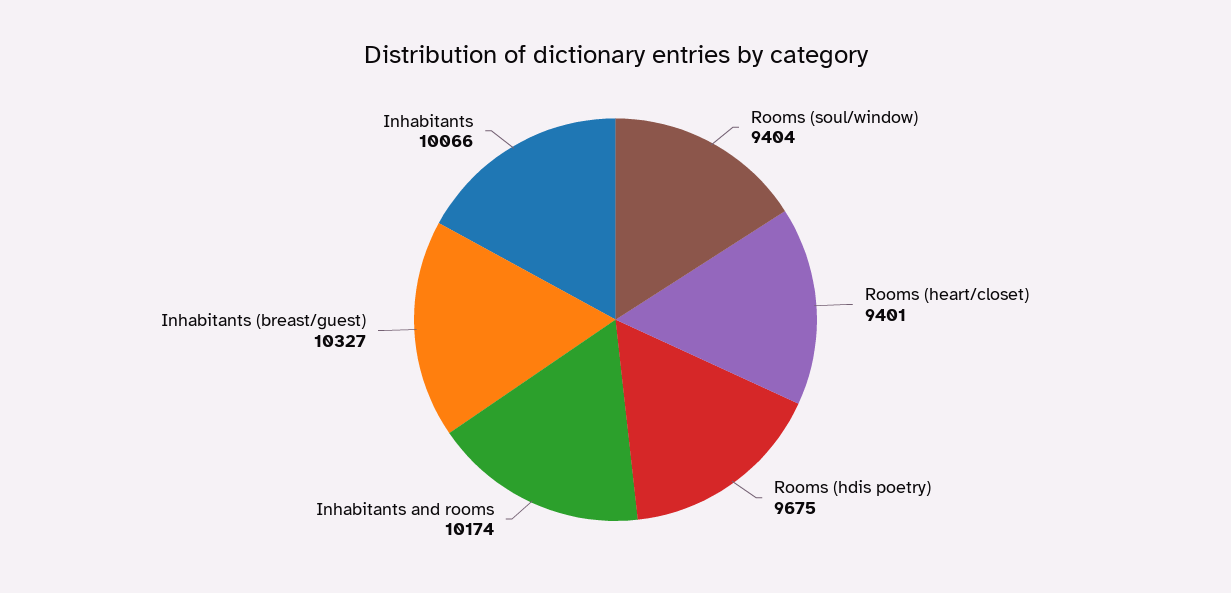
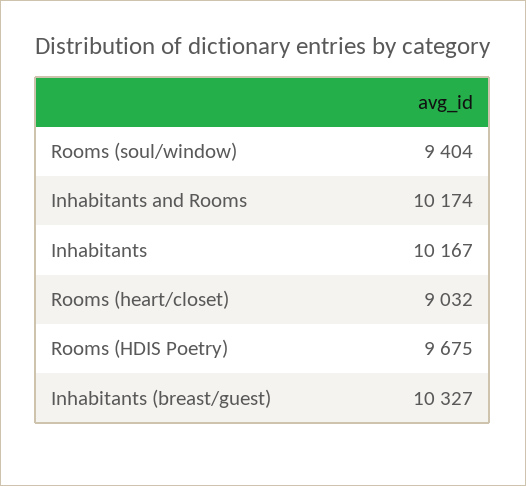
Rooms (heart/closet): 9401 -> 9032
Inhabitants: 10066 -> 10167

